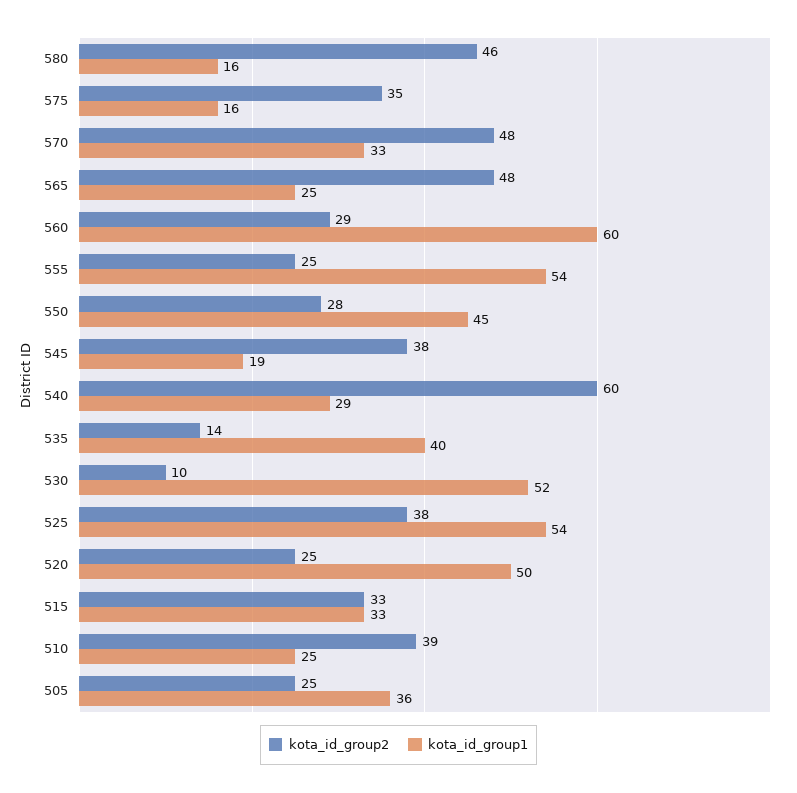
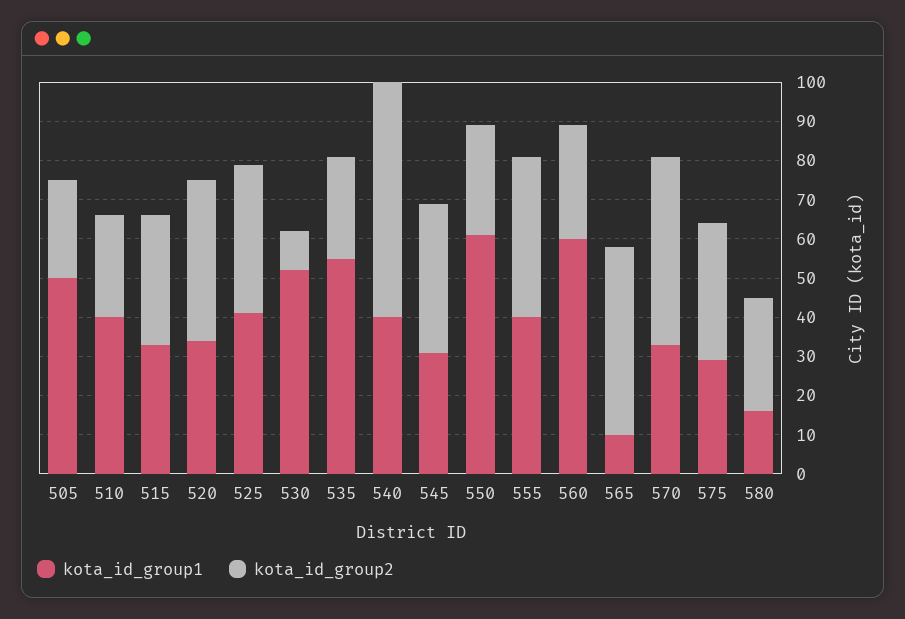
kota_id_group2, 580: 46 -> 30
kota_id_group1, 575: 16 -> 30
kota_id_group1, 565: 25 -> 10
kota_id_group2, 555: 25 -> 40
kota_id_group1, 555: 54 -> 40
kota_id_group1, 550: 45 -> 60
kota_id_group1, 545: 19 -> 30
kota_id_group1, 540: 29 -> 40
kota_id_group2, 535: 14 -> 25
kota_id_group1, 535: 40 -> 55
kota_id_group1, 525: 54 -> 40
kota_id_group2, 520: 25 -> 40
kota_id_group1, 520: 50 -> 35
kota_id_group2, 510: 39 -> 25
kota_id_group1, 510: 25 -> 40
kota_id_group1, 505: 36 -> 50

